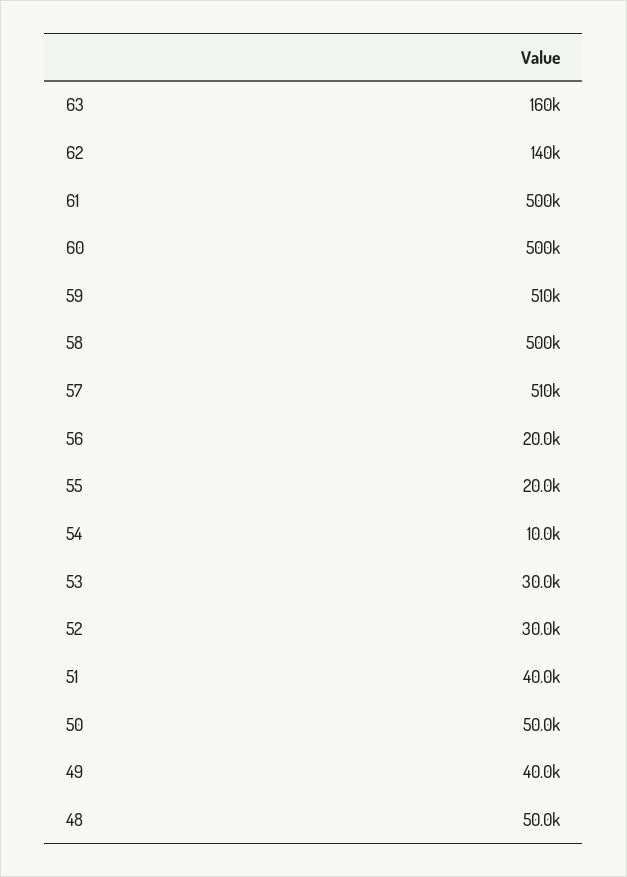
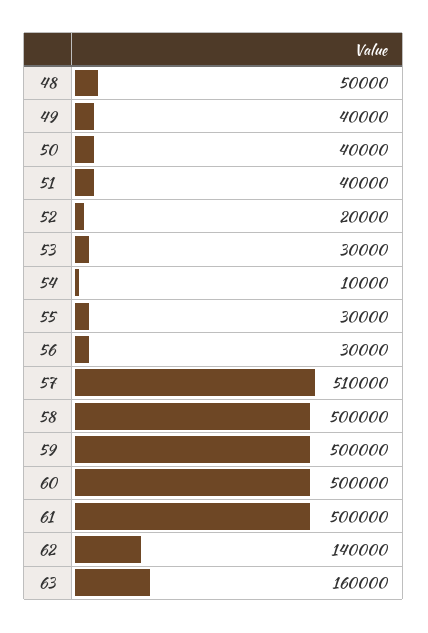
59: 510000 -> 500000
56: 20000 -> 30000
55: 20000 -> 30000
52: 30000 -> 20000
50: 50000 -> 40000

